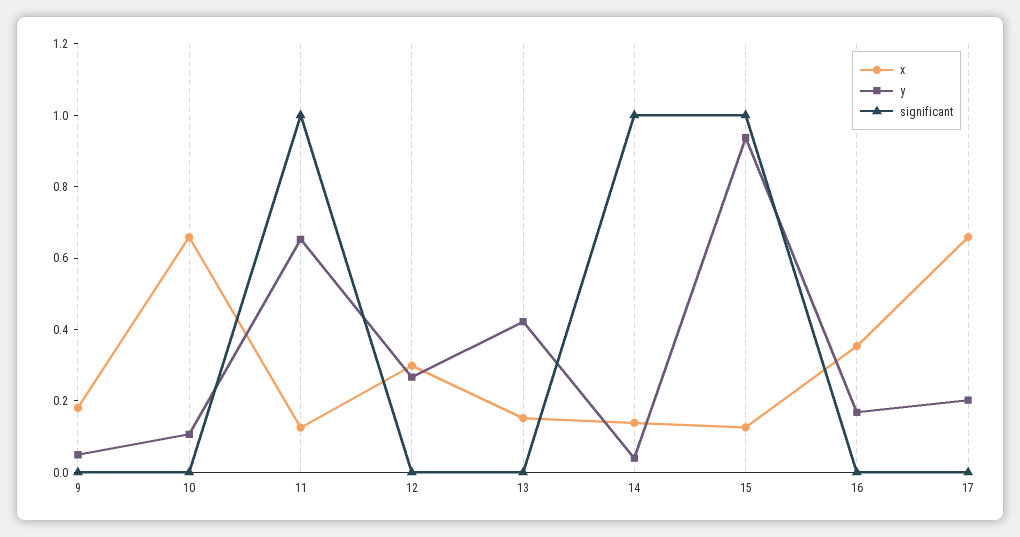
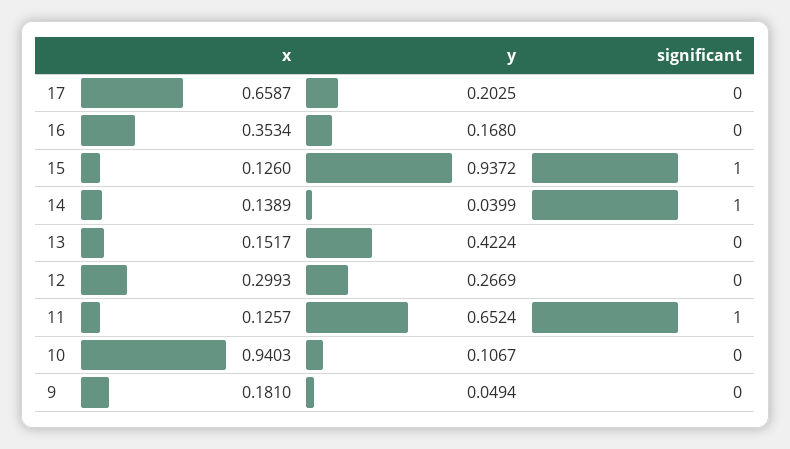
x, 10: 0.65 -> 0.9403

